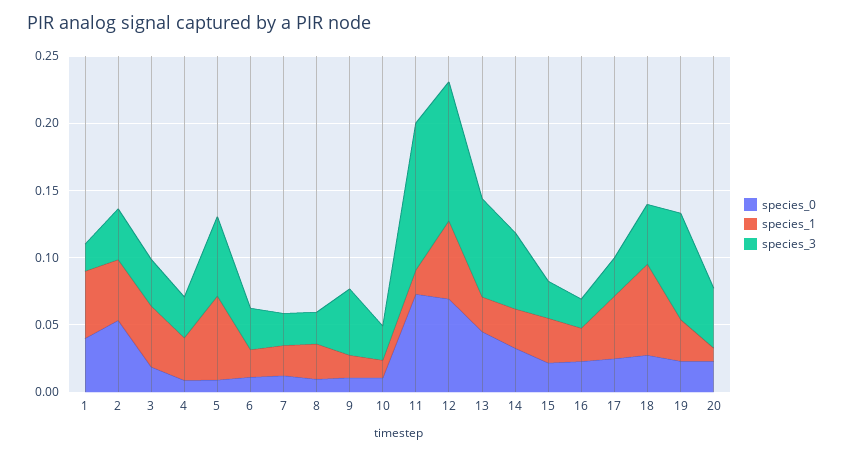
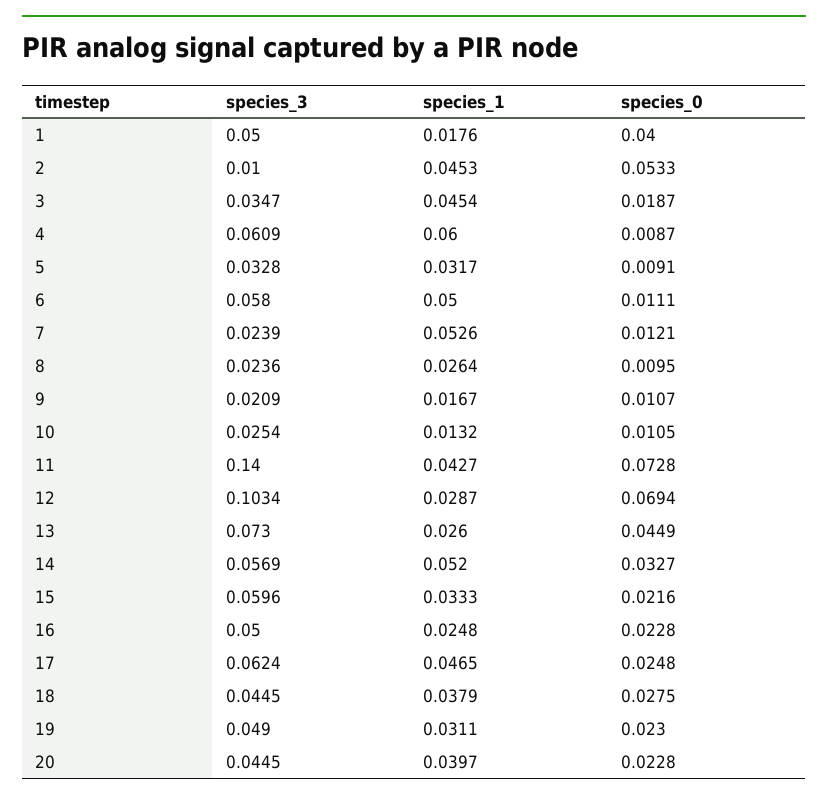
species_1, 1: 0.05 -> 0.0176
species_3, 1: 0.02 -> 0.05
species_3, 2: 0.04 -> 0.01
species_1, 4: 0.03 -> 0.06
species_3, 4: 0.03 -> 0.0609
species_1, 5: 0.06 -> 0.0317
species_3, 5: 0.06 -> 0.0328
species_1, 6: 0.02 -> 0.05
species_3, 6: 0.03 -> 0.058
species_1, 7: 0.02 -> 0.0526
species_3, 9: 0.05 -> 0.0209
species_1, 11: 0.02 -> 0.0427
species_3, 11: 0.11 -> 0.14
species_1, 12: 0.06 -> 0.0287
species_1, 14: 0.03 -> 0.052
species_3, 15: 0.03 -> 0.0596
species_3, 16: 0.02 -> 0.05
species_3, 17: 0.03 -> 0.0624
species_1, 18: 0.07 -> 0.0379
species_3, 19: 0.08 -> 0.049
species_1, 20: 0.01 -> 0.0397

